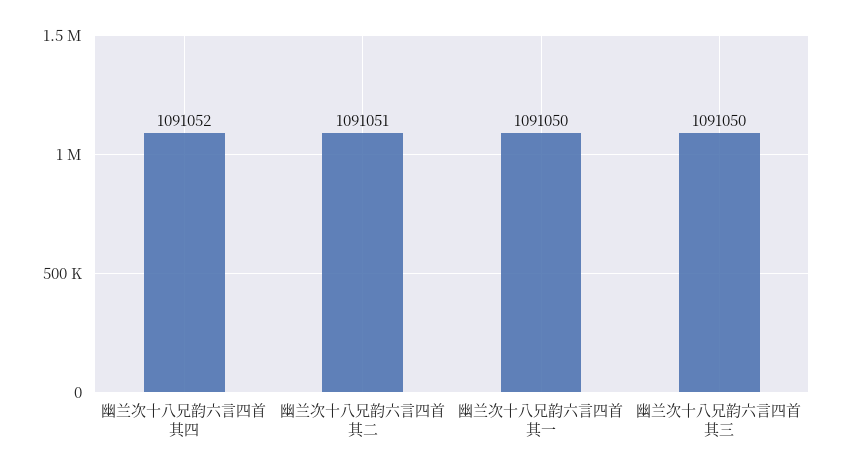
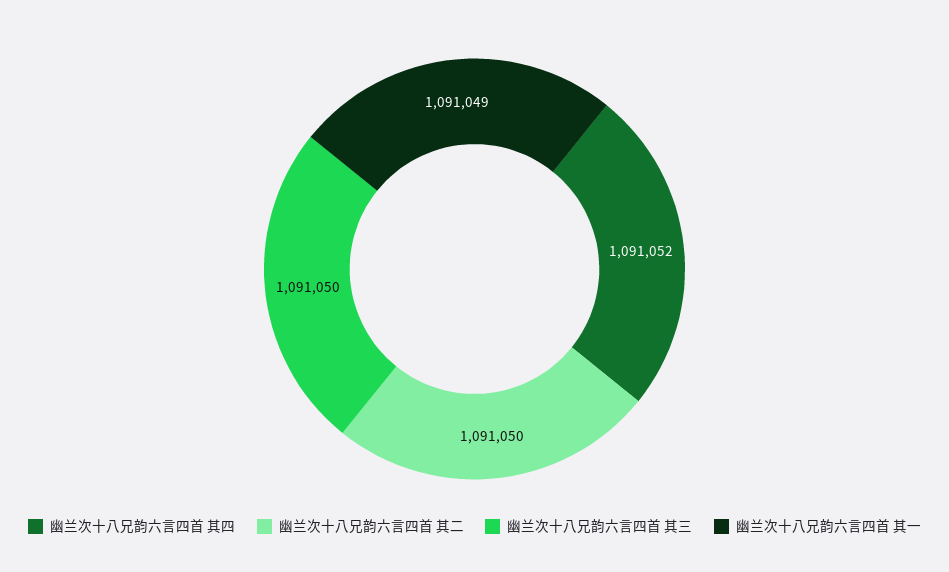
幽兰次十八兄韵六言四首 其二: 1091051 -> 1091050
幽兰次十八兄韵六言四首 其一: 1091050 -> 1091049

